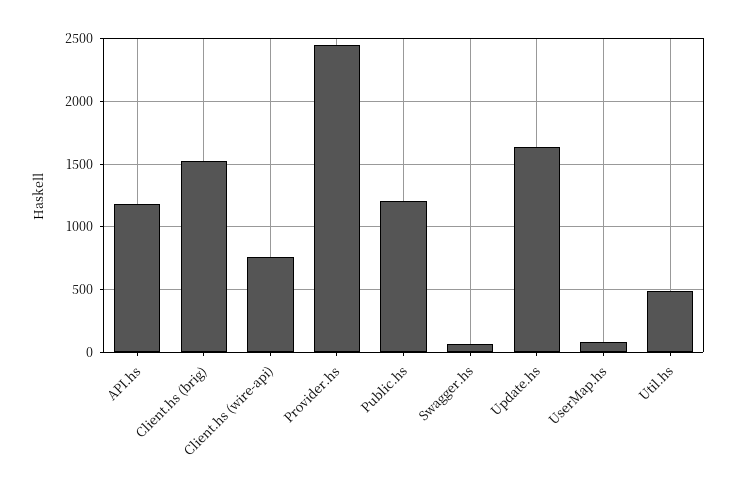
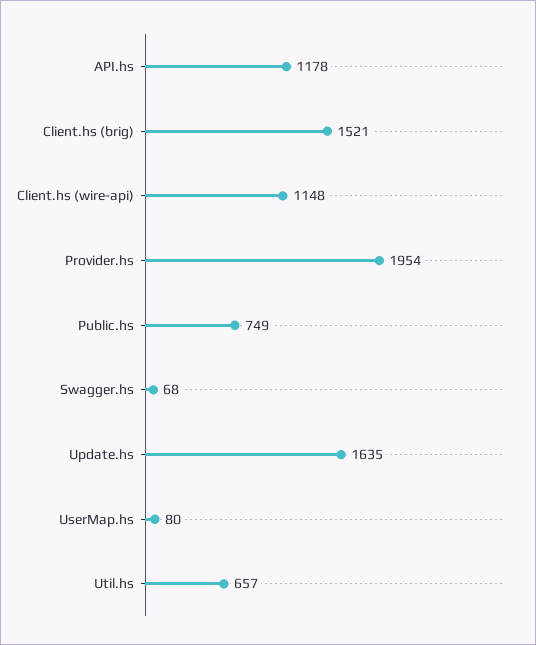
Client.hs (wire-api): 750 -> 1148
Provider.hs: 2450 -> 1954
Public.hs: 1200 -> 749
Util.hs: 500 -> 657

